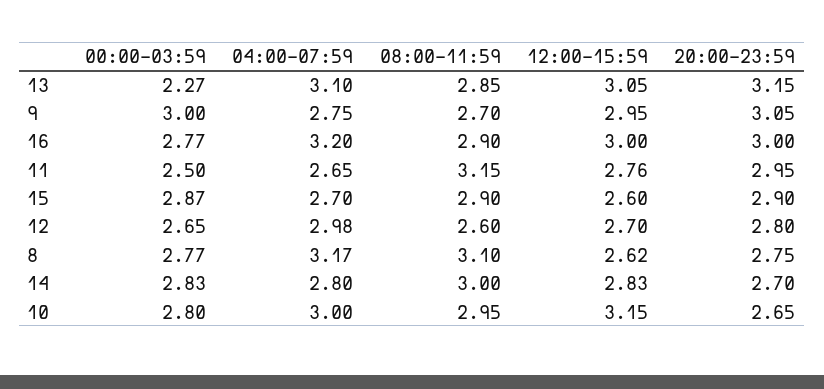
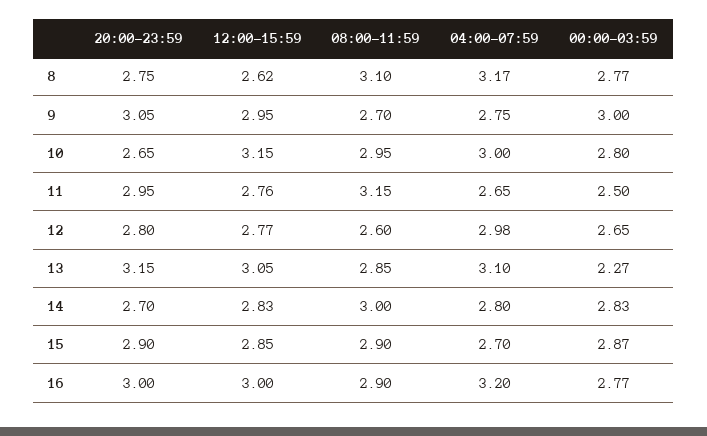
12:00-15:59, 15: 2.6 -> 2.85
12:00-15:59, 12: 2.7 -> 2.77

